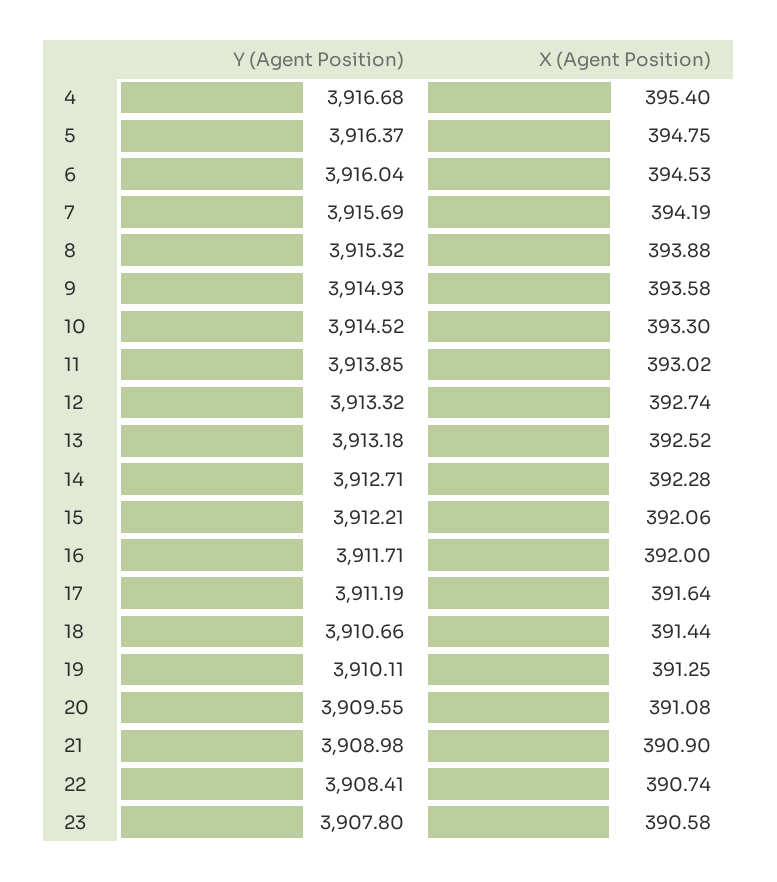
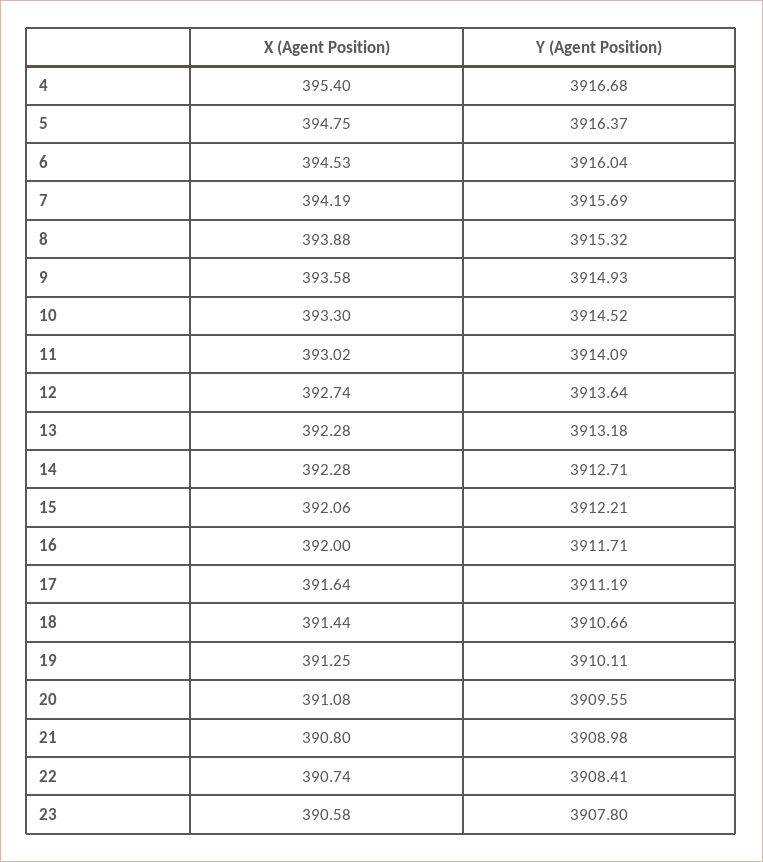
Y (Agent Position), 11: 3913.85 -> 3914.09
Y (Agent Position), 12: 3913.32 -> 3913.64
X (Agent Position), 13: 392.52 -> 392.28
X (Agent Position), 21: 390.9 -> 390.8

